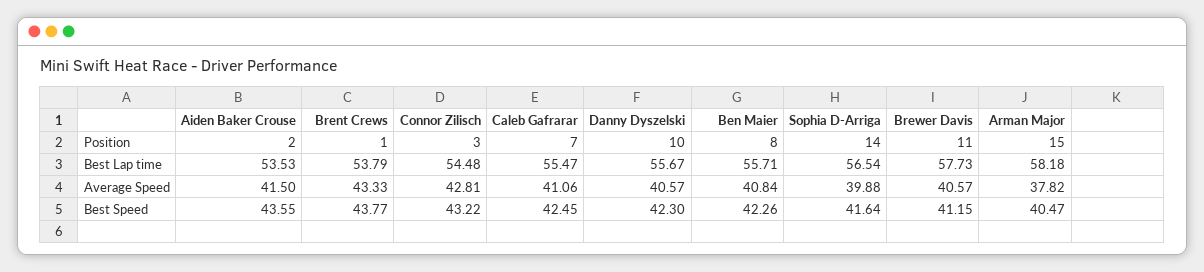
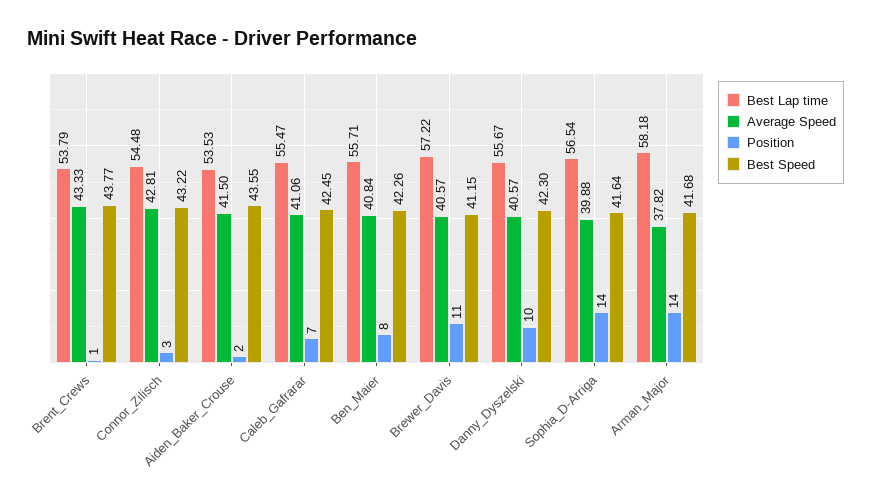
Position, Arman Major: 15 -> 14
Best Lap time, Brewer Davis: 57.73 -> 57.22
Best Speed, Arman Major: 40.47 -> 41.68

